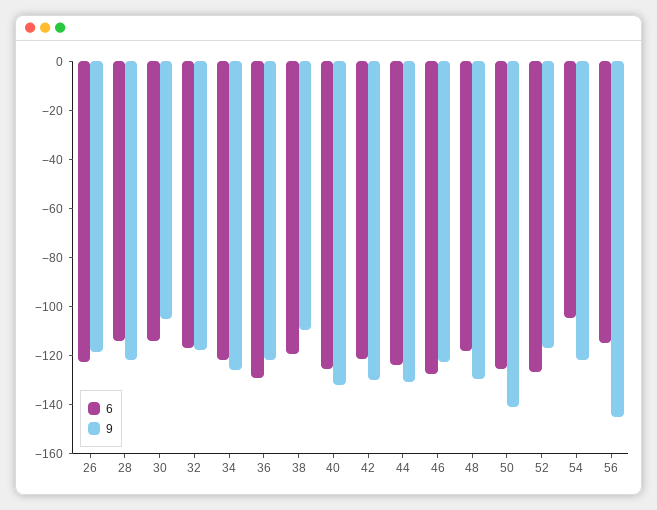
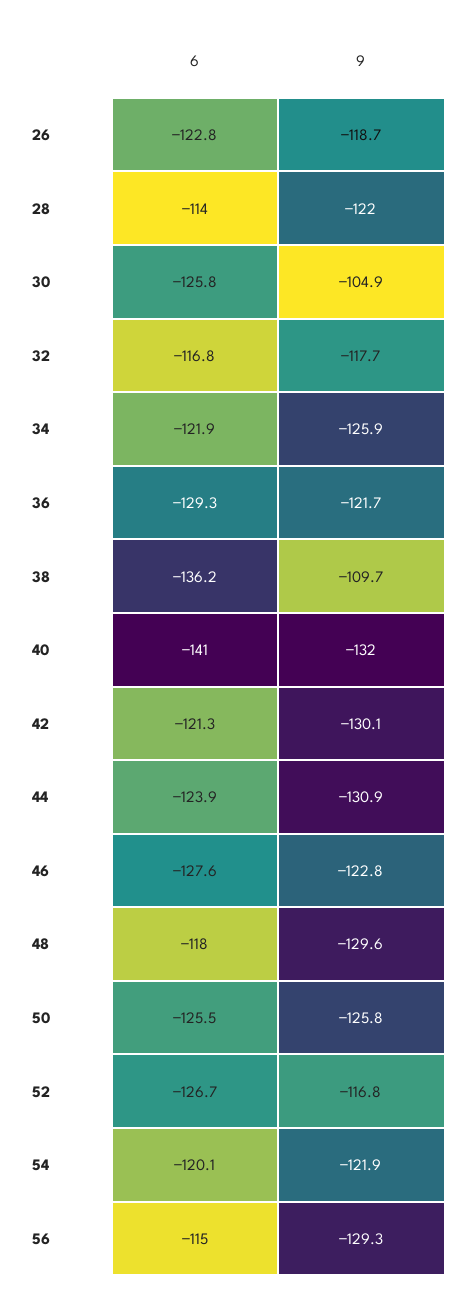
6, 30: -115 -> -125.8
6, 38: -120 -> -136.2
6, 40: -125 -> -141
9, 50: -140 -> -125.8
6, 54: -105 -> -120.1
9, 56: -145 -> -129.3

